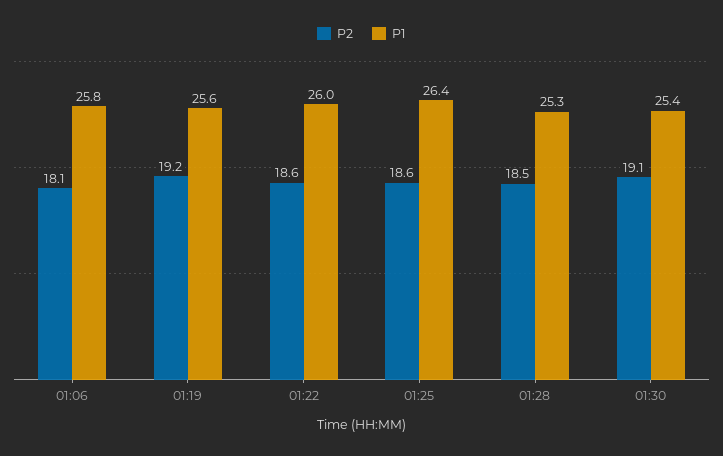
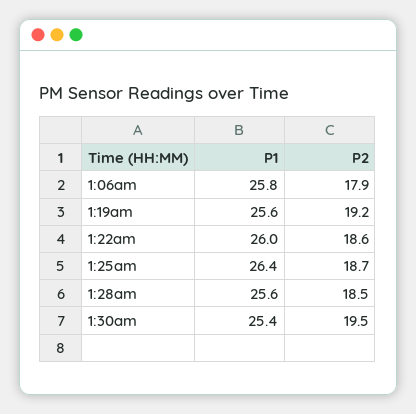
P2, 01:06: 18.1 -> 17.9
P2, 01:25: 18.6 -> 18.7
P1, 01:28: 25.3 -> 25.6
P2, 01:30: 19.1 -> 19.5

